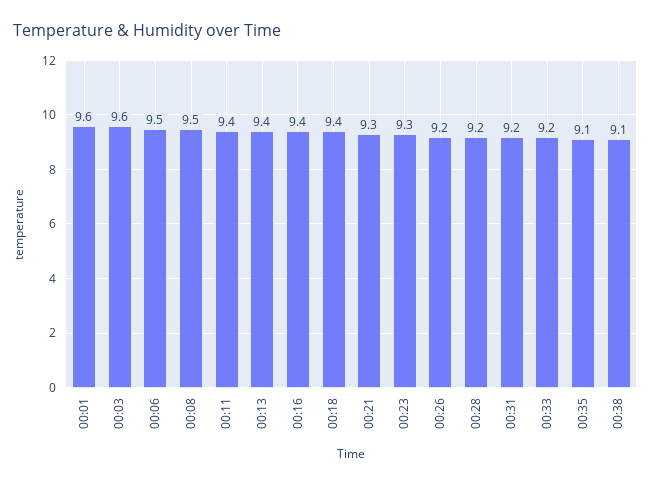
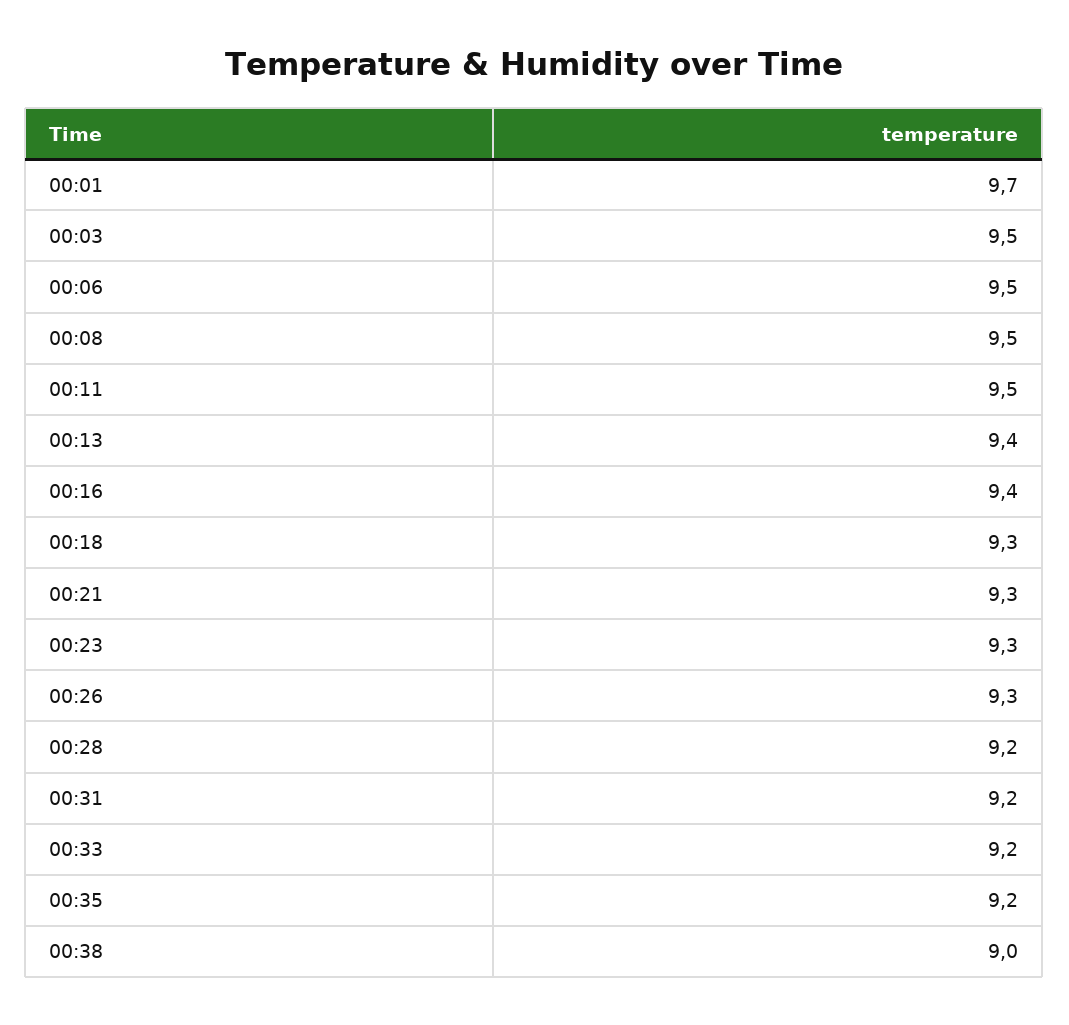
00:01: 9.6 -> 9.7
00:03: 9.6 -> 9.5
00:11: 9.4 -> 9.5
00:18: 9.4 -> 9.3
00:26: 9.2 -> 9.3
00:35: 9.1 -> 9.2
00:38: 9.1 -> 9

